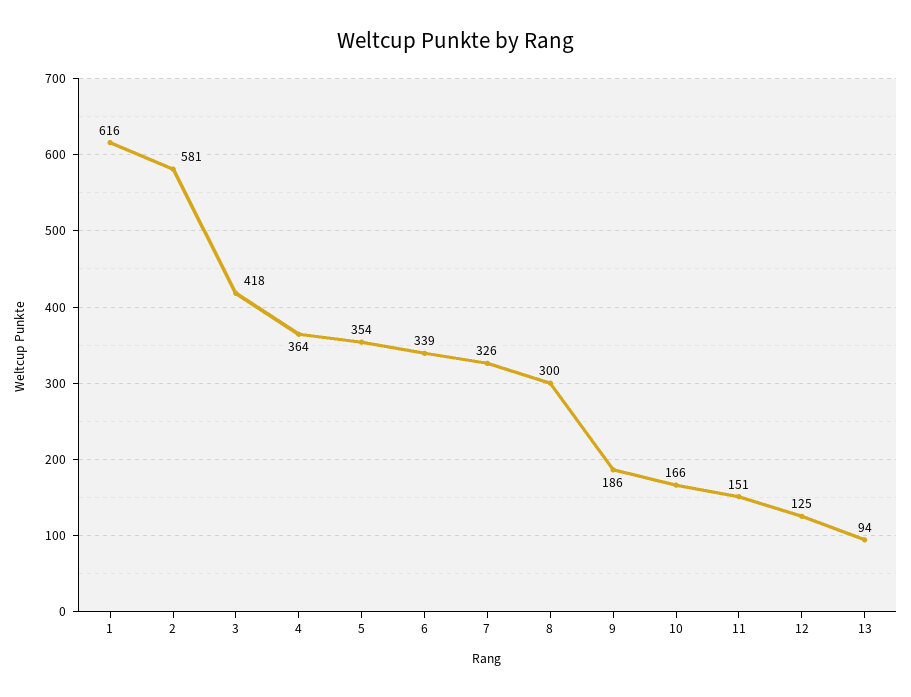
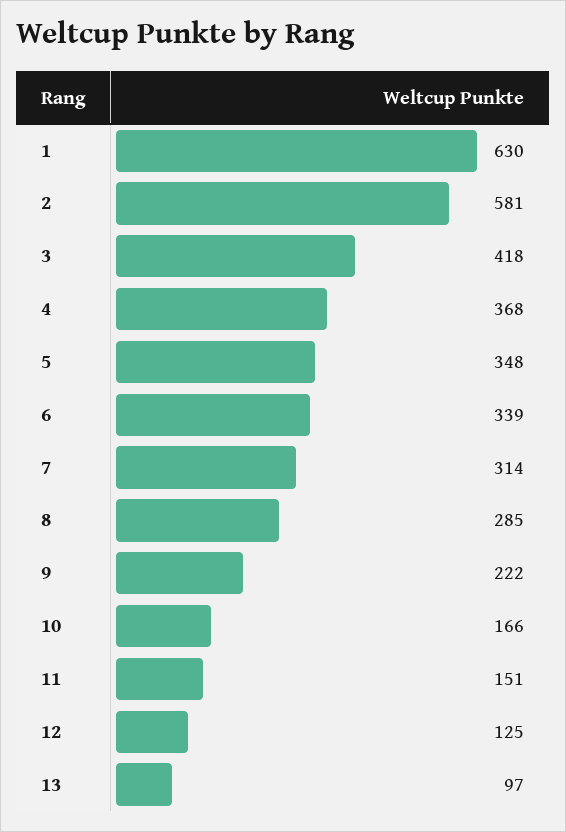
1: 616 -> 630
4: 364 -> 368
5: 354 -> 348
7: 326 -> 314
8: 300 -> 285
9: 186 -> 222
13: 94 -> 97

